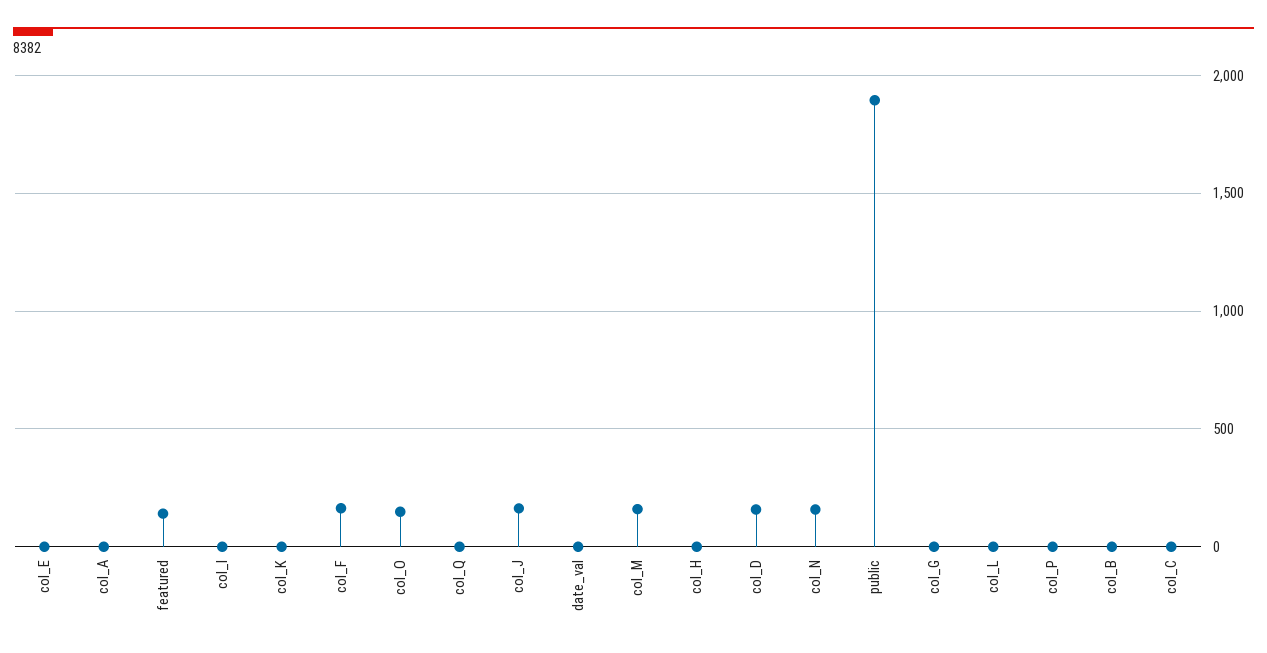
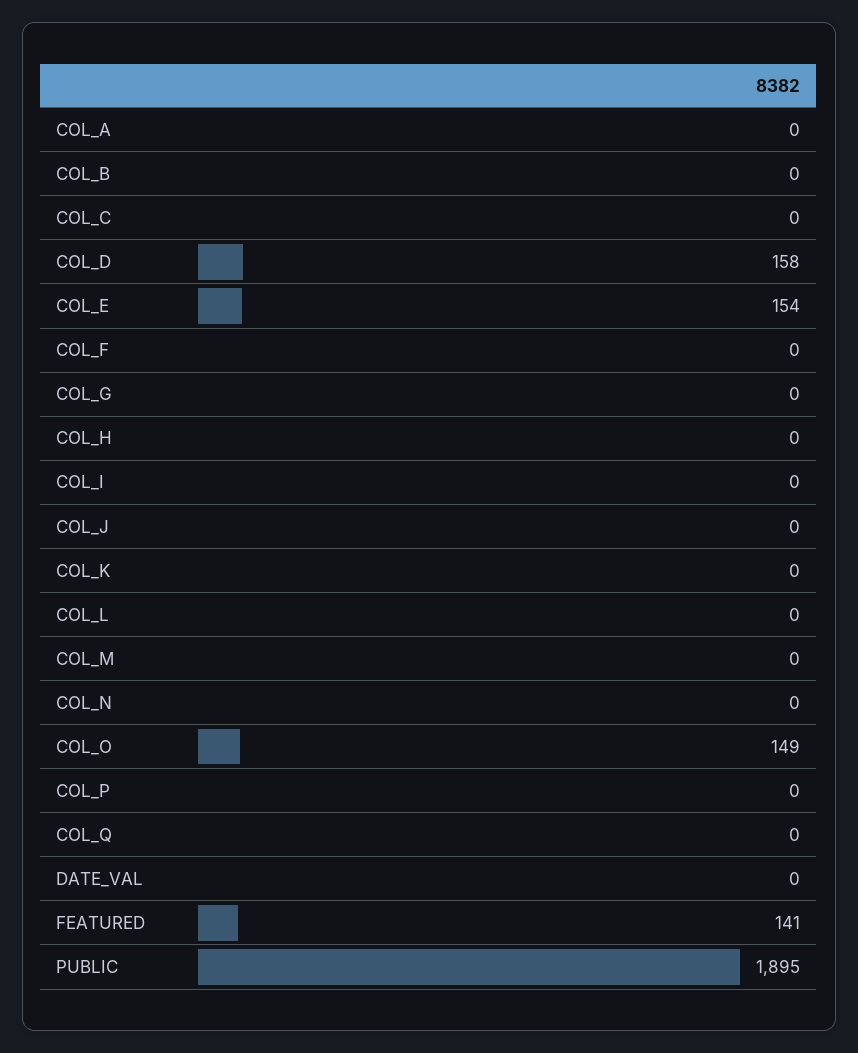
col_E: 0 -> 154
col_F: 150 -> 0
col_J: 150 -> 0
col_M: 150 -> 0
col_N: 150 -> 0

